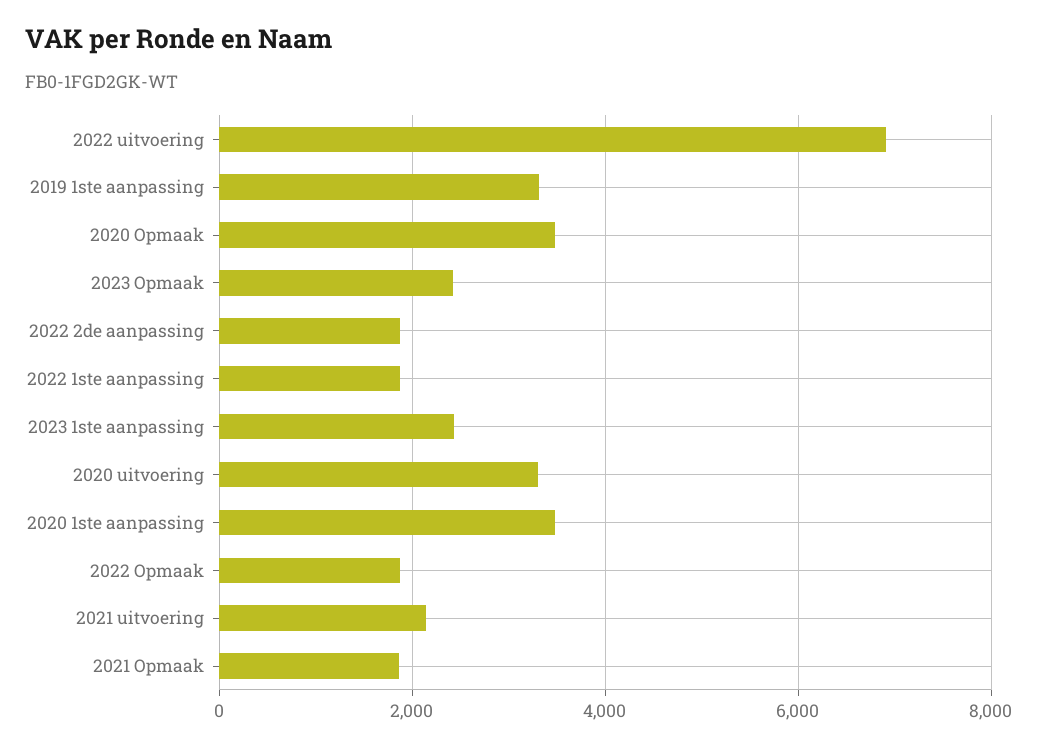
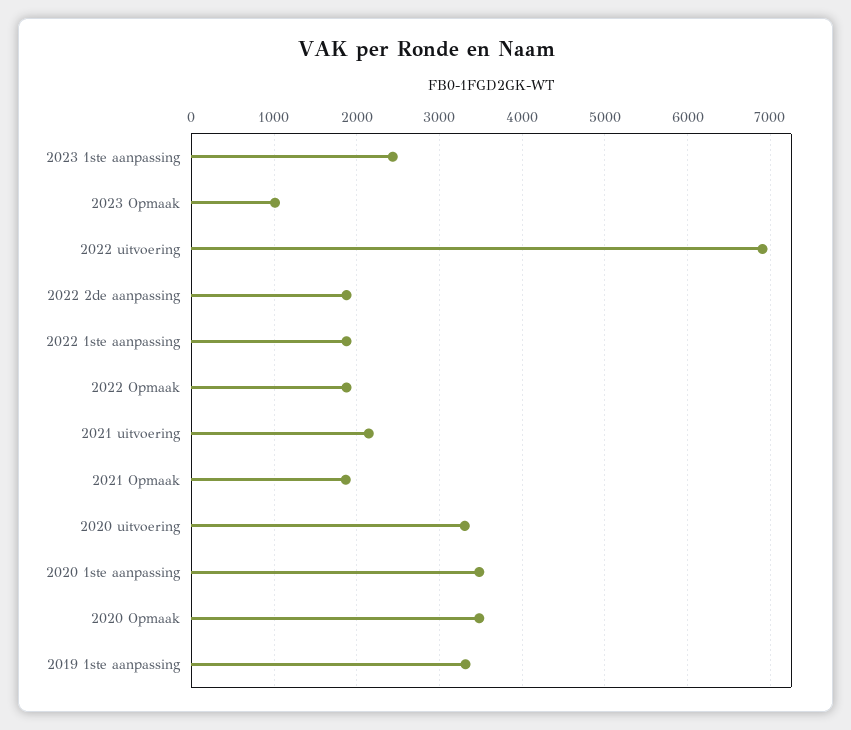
2023 Opmaak: 2400 -> 1000

